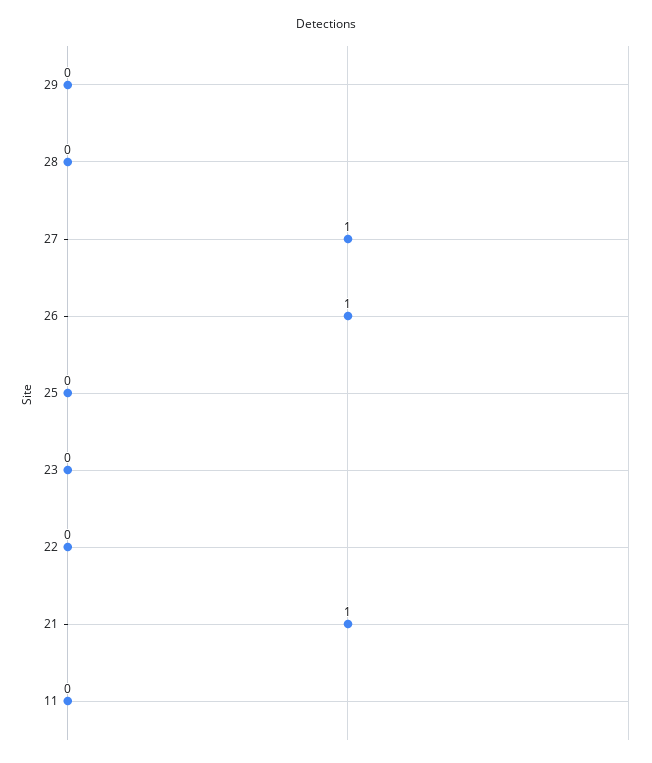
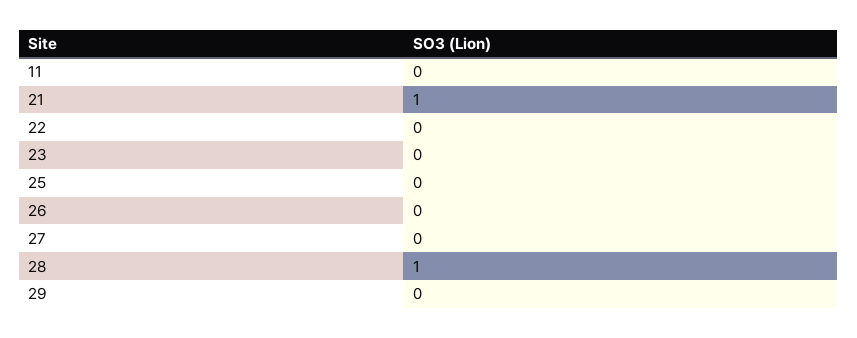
28: 0 -> 1
27: 1 -> 0
26: 1 -> 0

